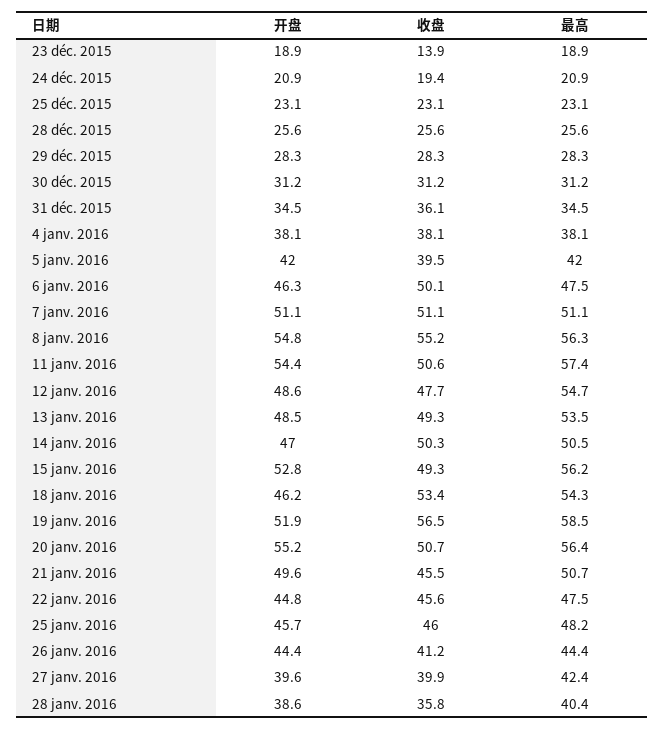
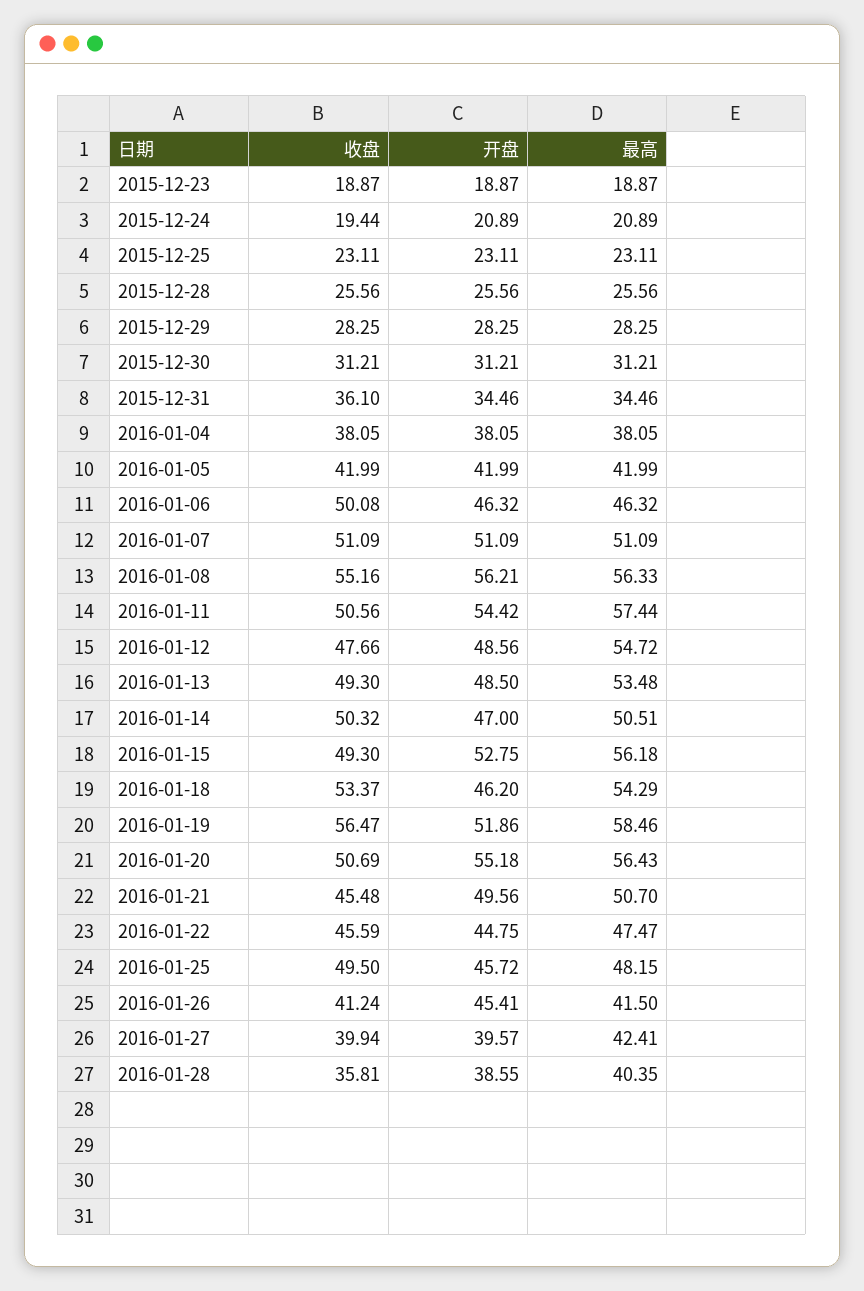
收盘, 23 déc. 2015: 13.9 -> 18.87
收盘, 5 janv. 2016: 39.5 -> 41.99
最高, 6 janv. 2016: 47.5 -> 46.32
开盘, 8 janv. 2016: 54.8 -> 56.21
收盘, 25 janv. 2016: 46 -> 49.5
开盘, 26 janv. 2016: 44.4 -> 45.41
最高, 26 janv. 2016: 44.4 -> 41.5

